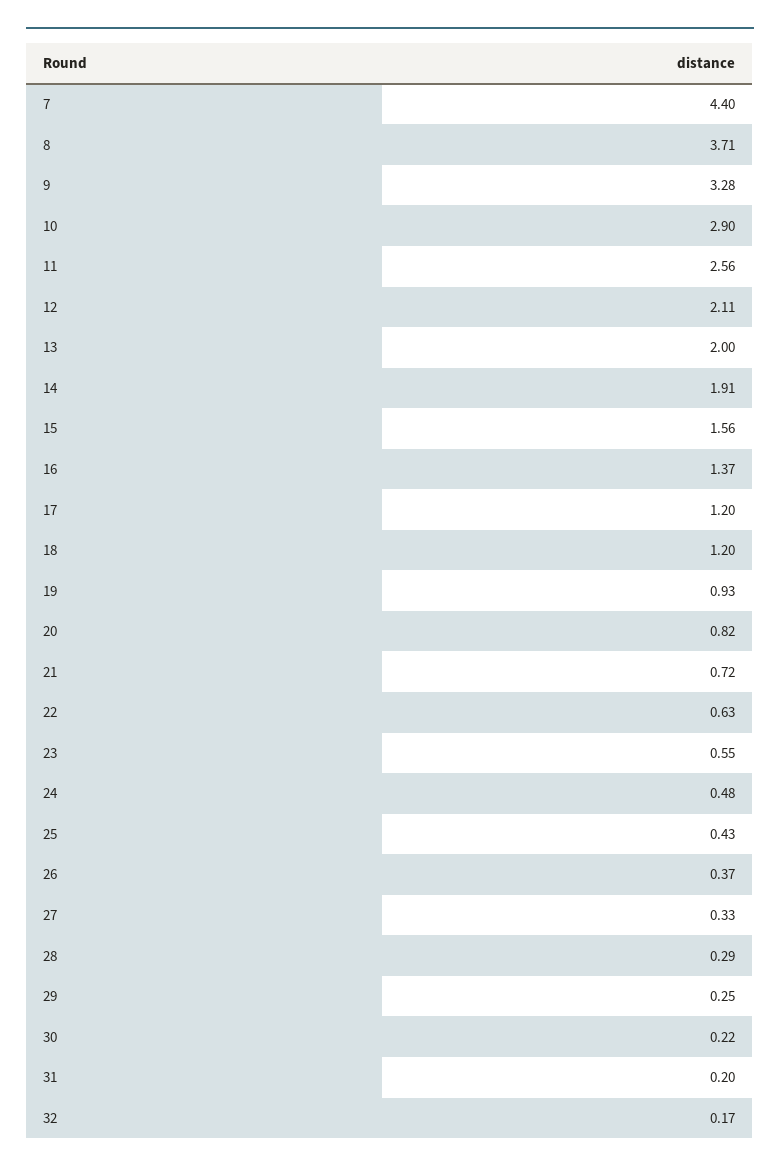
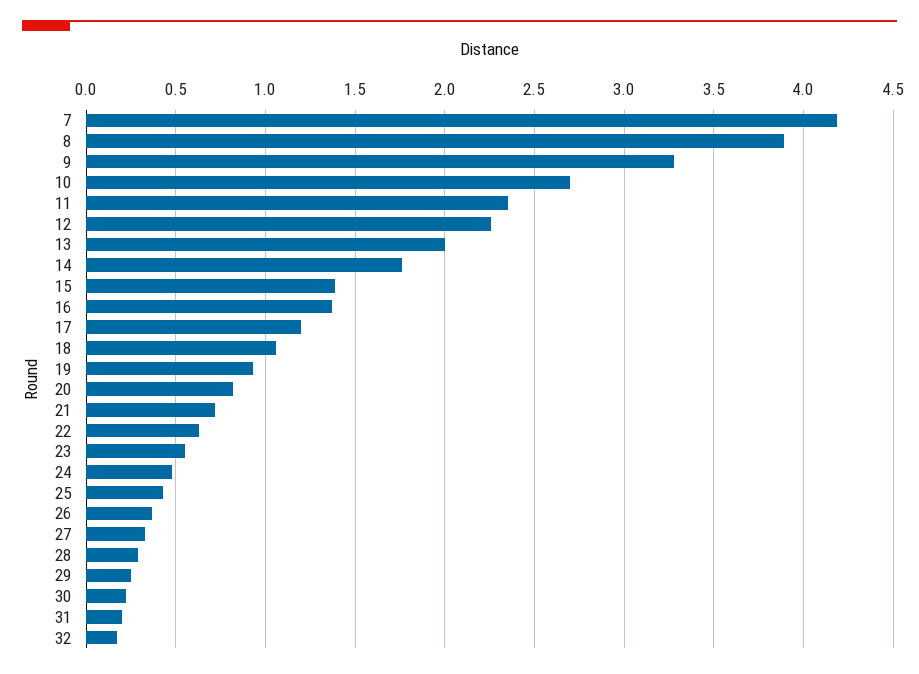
7: 4.4 -> 4.2
8: 3.71 -> 3.9
10: 2.9 -> 2.7
11: 2.56 -> 2.35
12: 2.11 -> 2.25
14: 1.91 -> 1.75
15: 1.56 -> 1.4
18: 1.2 -> 1.05

